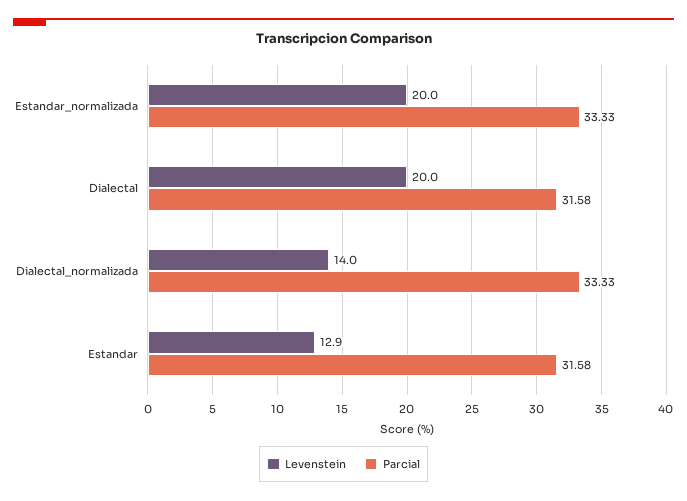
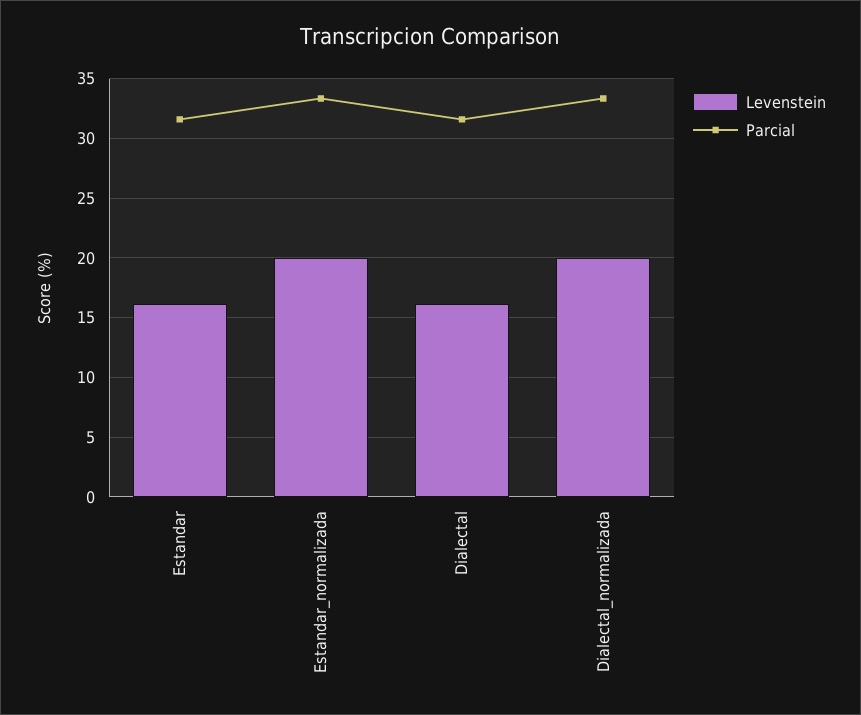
Levenstein, Dialectal: 20 -> 16
Levenstein, Dialectal_normalizada: 14 -> 20
Levenstein, Estandar: 12.9 -> 16

